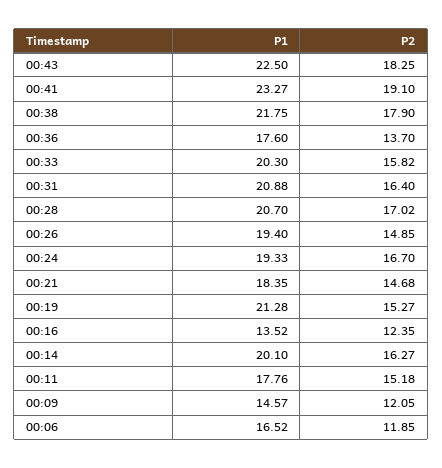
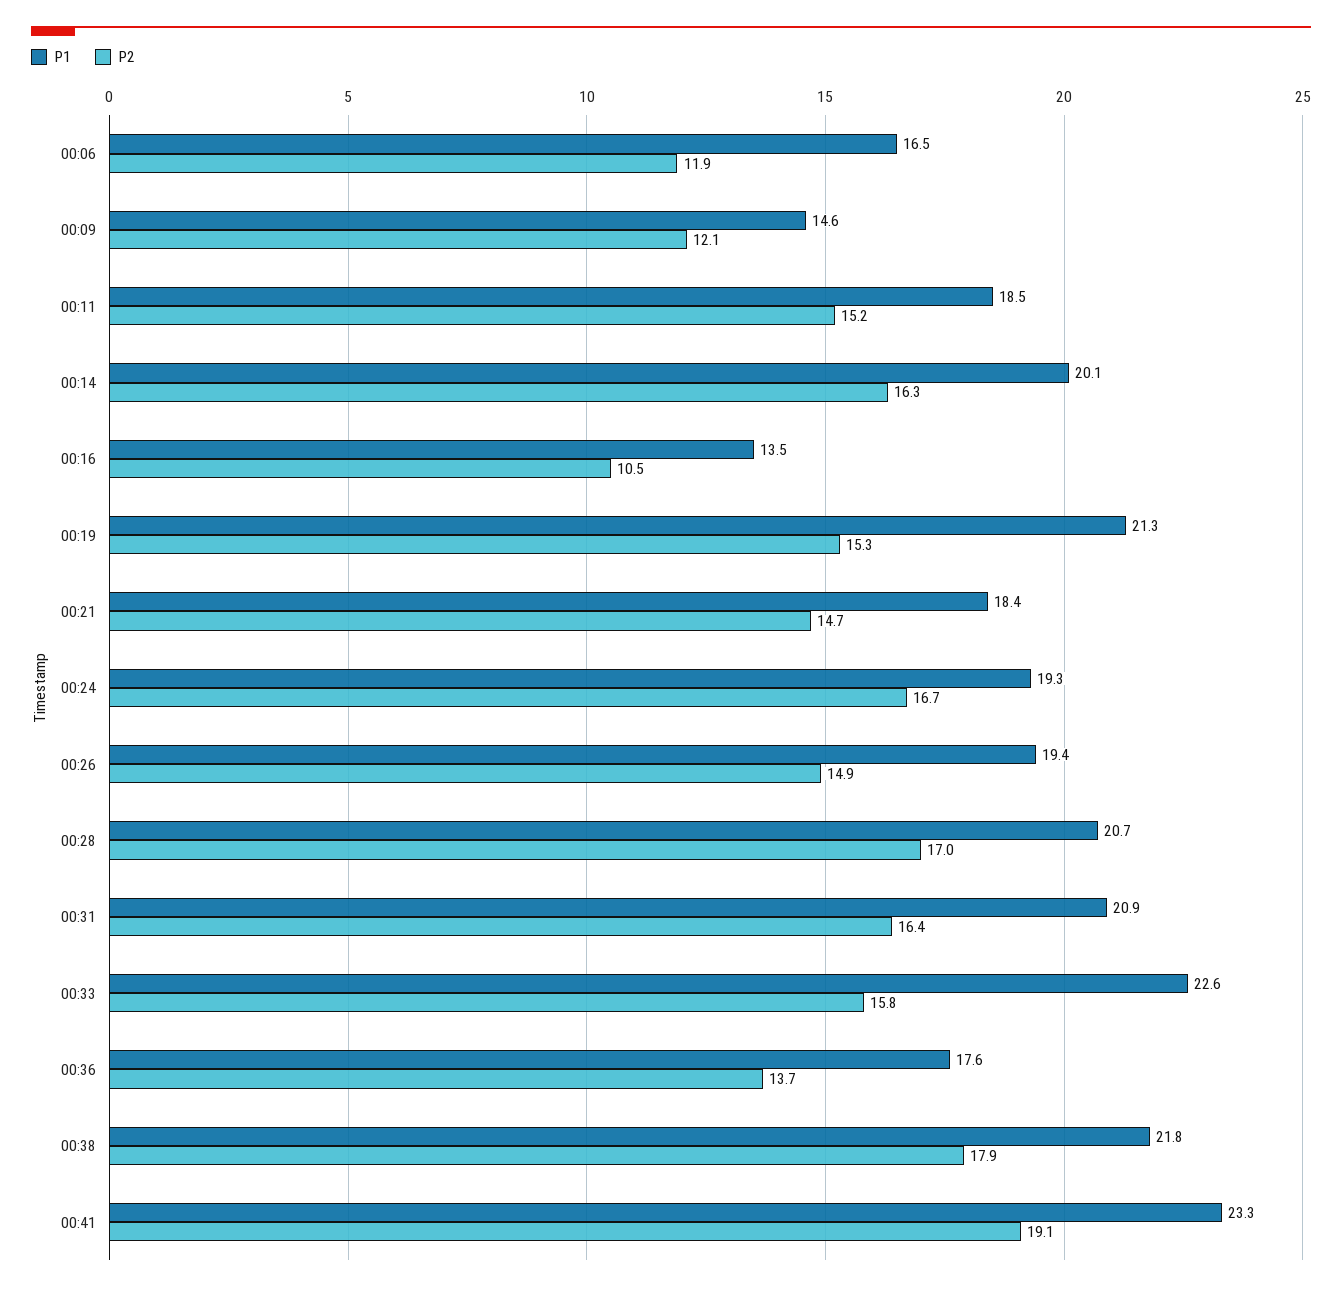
P1, 00:43: 22.5 -> none
P2, 00:43: 18.25 -> none
P1, 00:33: 20.3 -> 22.6
P2, 00:16: 12.35 -> 10.5
P1, 00:11: 17.76 -> 18.5

